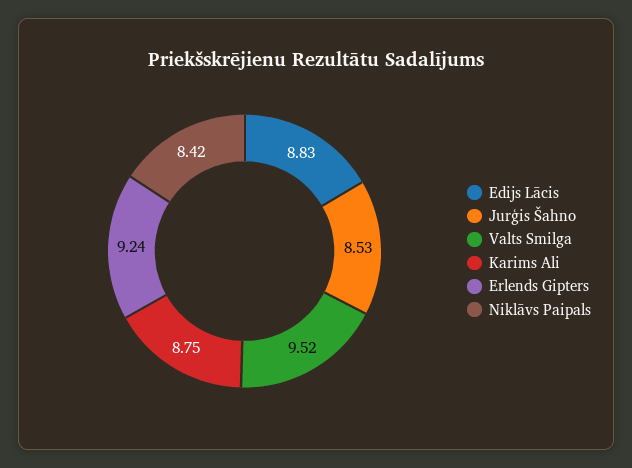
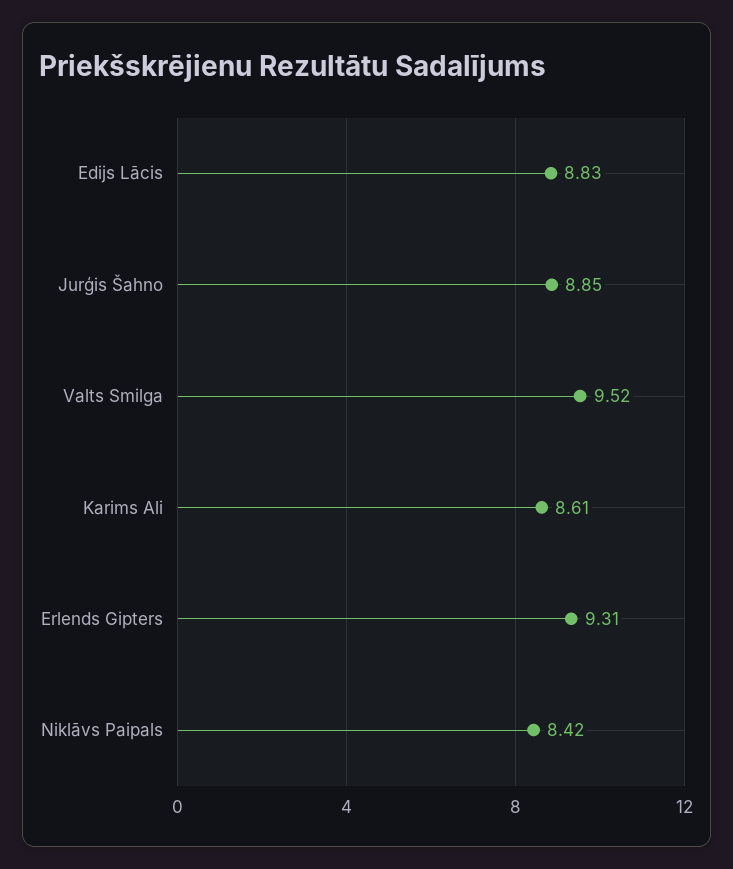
Jurģis Šahno: 8.53 -> 8.85
Karims Ali: 8.75 -> 8.61
Erlends Gipters: 9.24 -> 9.31

